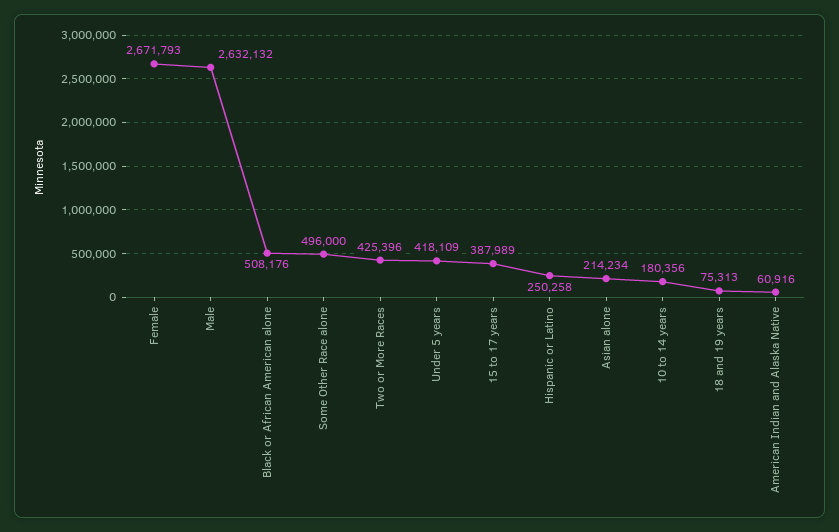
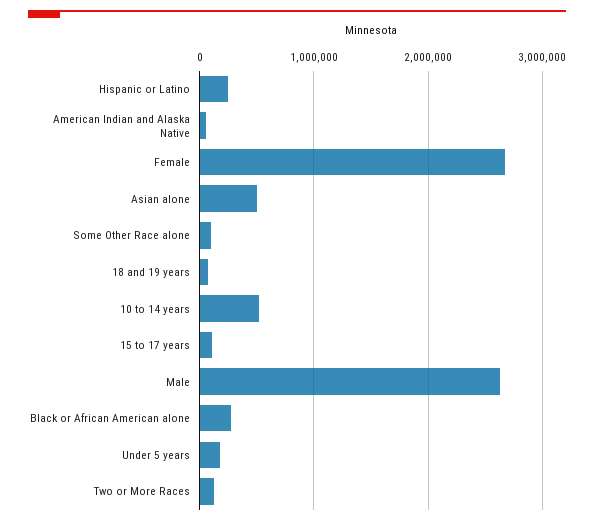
Black or African American alone: 508176 -> 300000
Some Other Race alone: 496000 -> 100000
Two or More Races: 425396 -> 100000
Under 5 years: 418109 -> 200000
15 to 17 years: 387989 -> 100000
Asian alone: 214234 -> 500000
10 to 14 years: 180356 -> 500000

